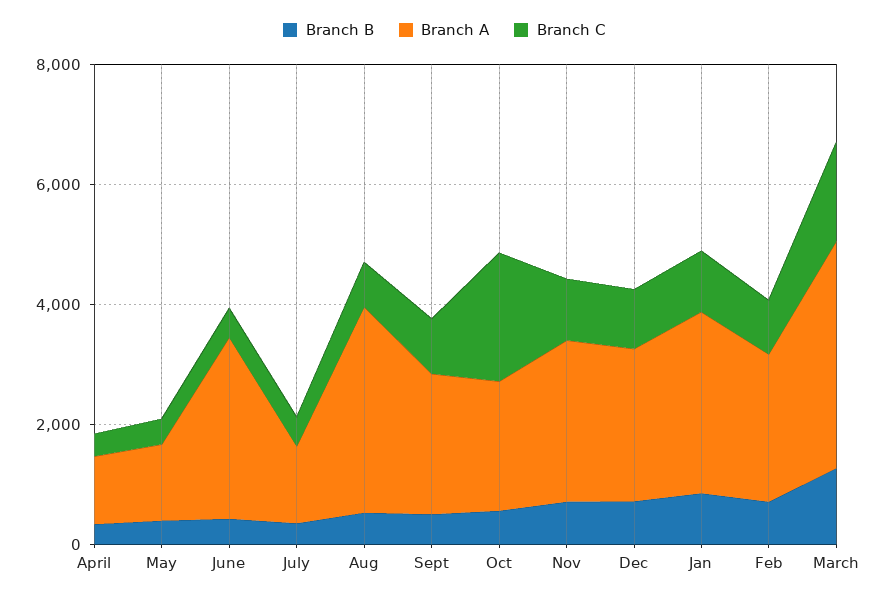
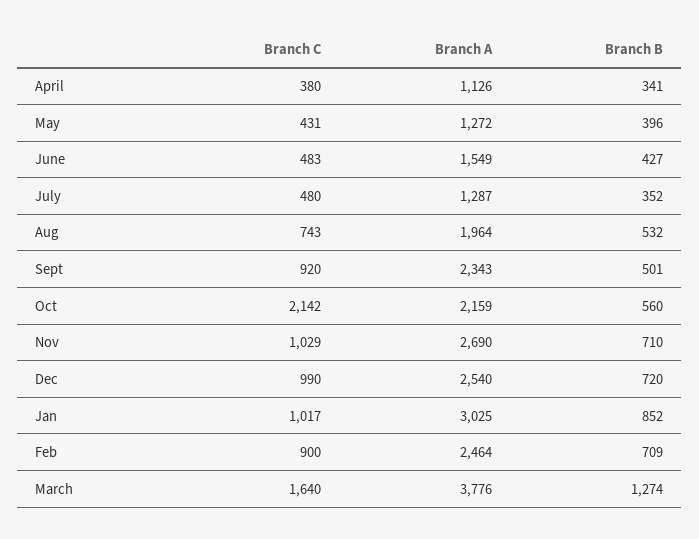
Branch A, June: 3000 -> 1549
Branch A, Aug: 3500 -> 1964

